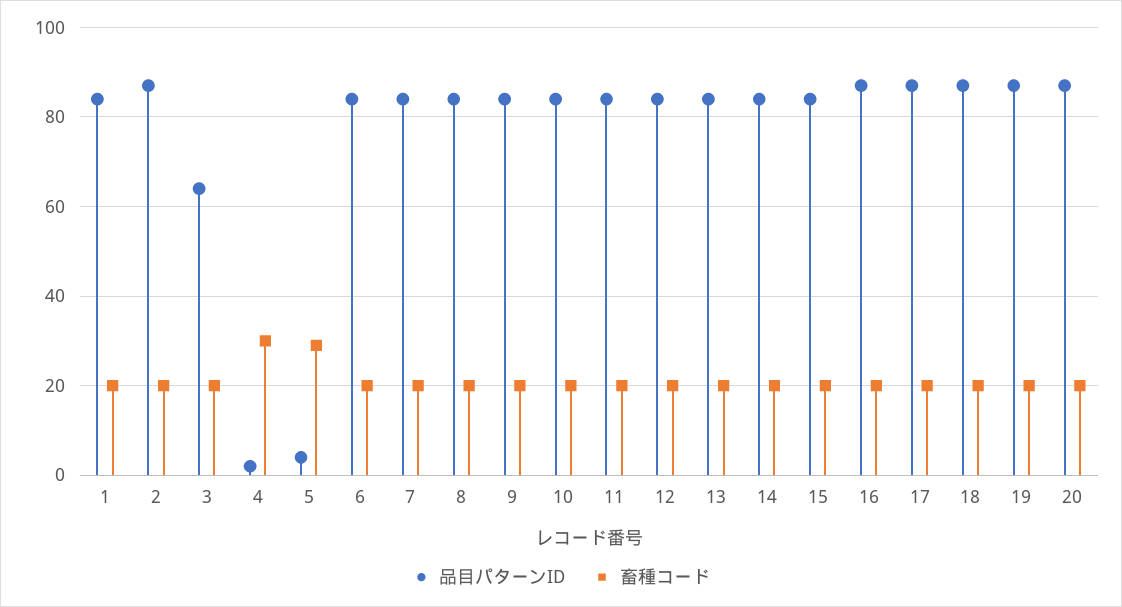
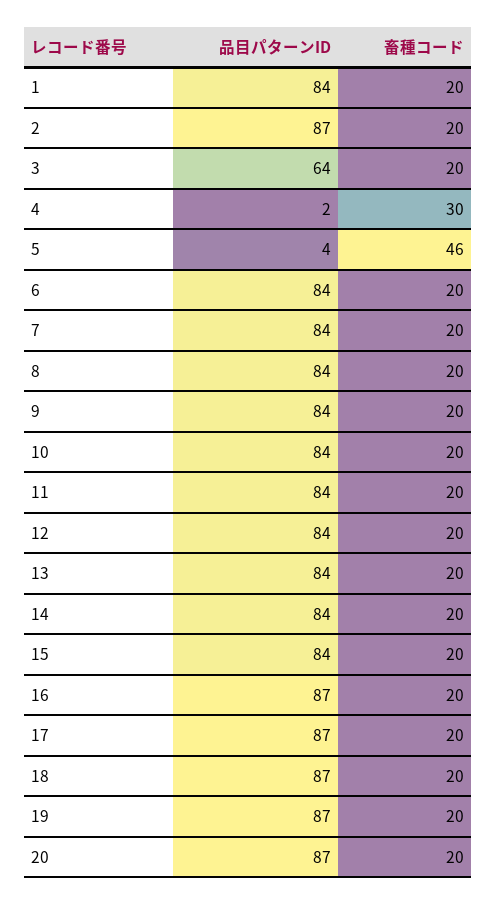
畜種コード, 5: 30 -> 46

